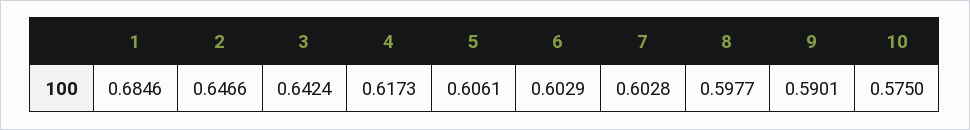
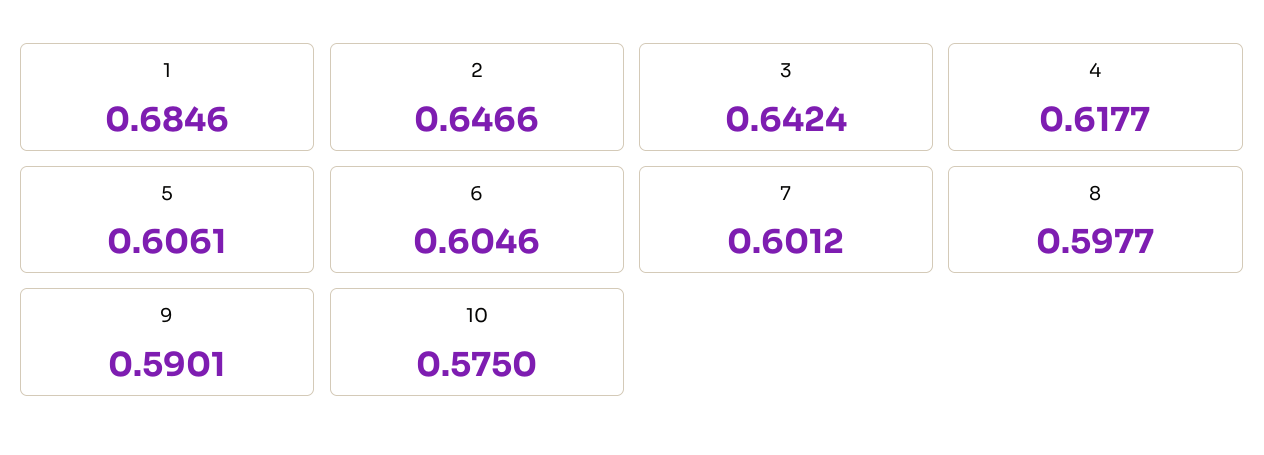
4: 0.6173 -> 0.6177
6: 0.6029 -> 0.6046
7: 0.6028 -> 0.6012

